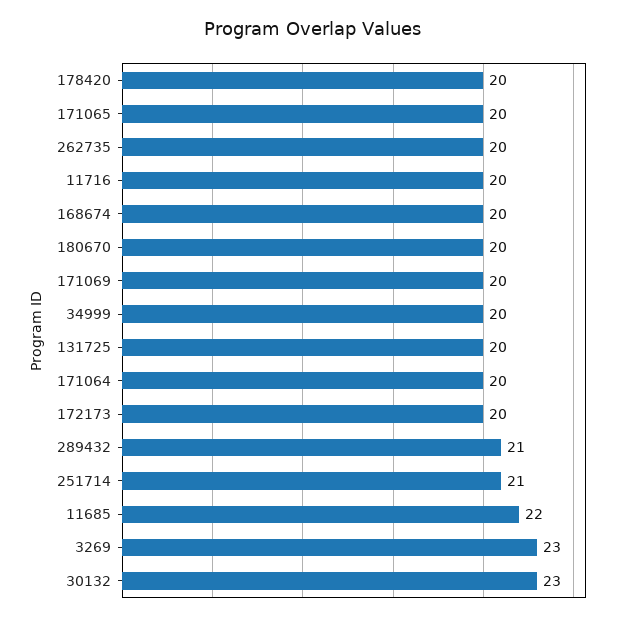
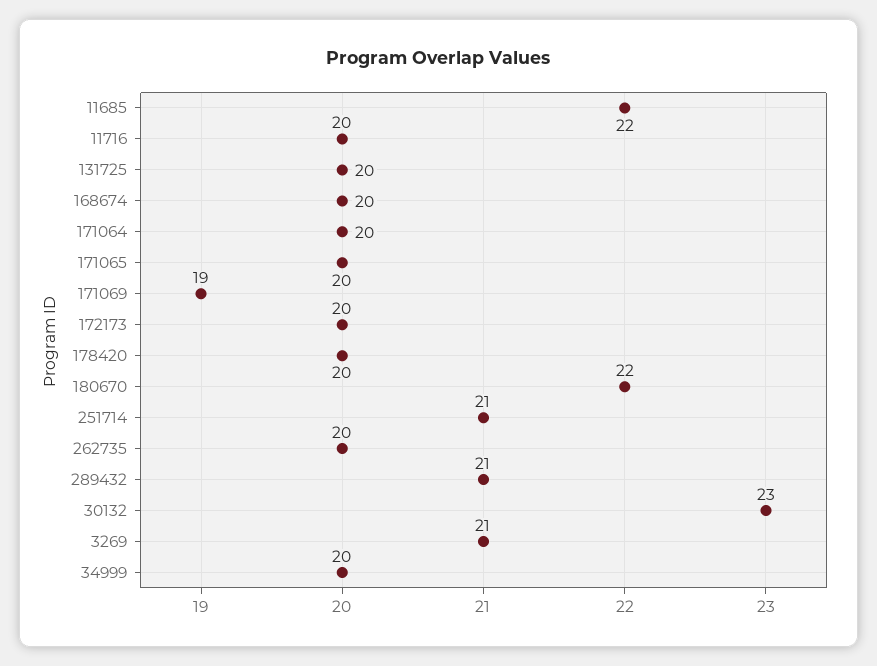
180670: 20 -> 22
171069: 20 -> 19
3269: 23 -> 21

